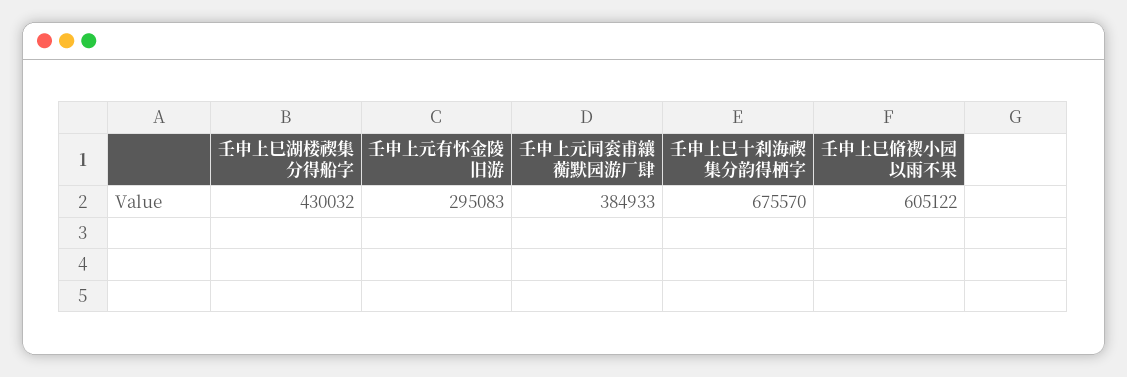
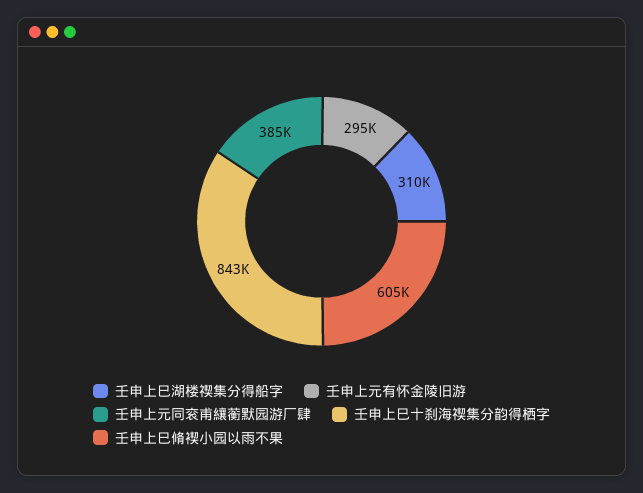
壬申上巳湖楼禊集分得船字: 430032 -> 310000
壬申上巳十刹海禊集分韵得栖字: 675570 -> 843000

